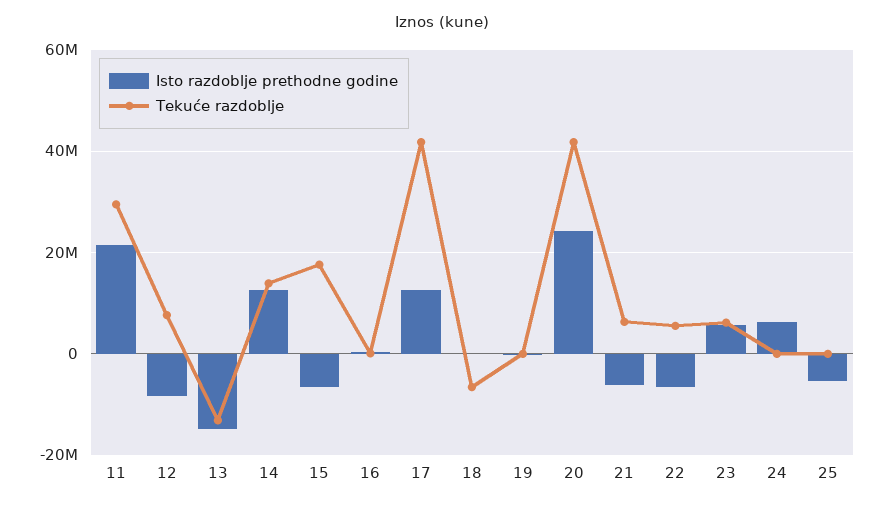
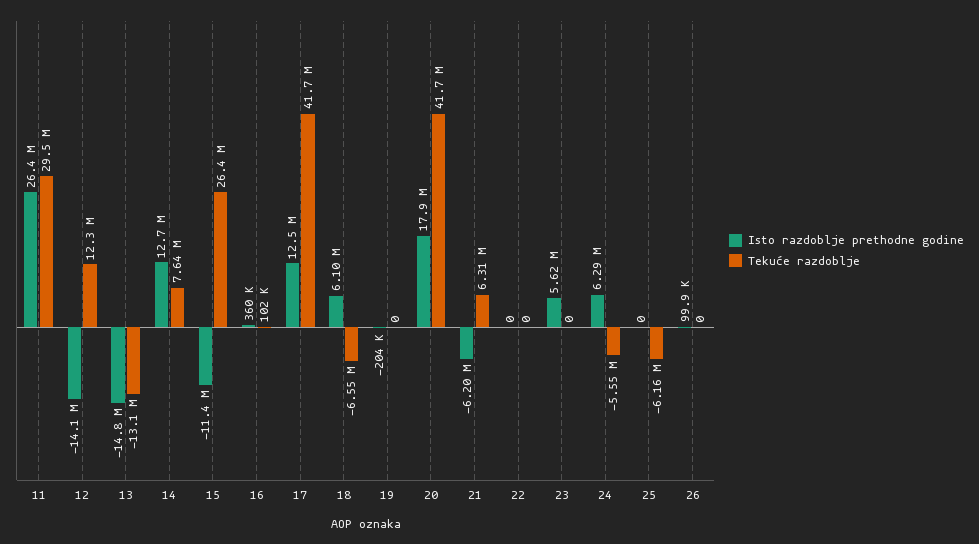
Isto razdoblje prethodne godine, 11: 22000000 -> 26400000
Isto razdoblje prethodne godine, 12: -8000000 -> -14100000
Tekuće razdoblje, 12: 8000000 -> 12300000
Tekuće razdoblje, 14: 14000000 -> 7640000
Isto razdoblje prethodne godine, 15: -6000000 -> -11400000
Tekuće razdoblje, 15: 18000000 -> 26400000
Isto razdoblje prethodne godine, 18: 0 -> 6100000
Isto razdoblje prethodne godine, 20: 24000000 -> 17900000
Isto razdoblje prethodne godine, 22: -6000000 -> 0
Tekuće razdoblje, 22: 6000000 -> 0
Tekuće razdoblje, 23: 6000000 -> 0
Tekuće razdoblje, 24: 0 -> -5550000
Isto razdoblje prethodne godine, 25: -6000000 -> 0
Tekuće razdoblje, 25: 0 -> -6160000
Isto razdoblje prethodne godine, 26: none -> 99900
Tekuće razdoblje, 26: none -> 0

